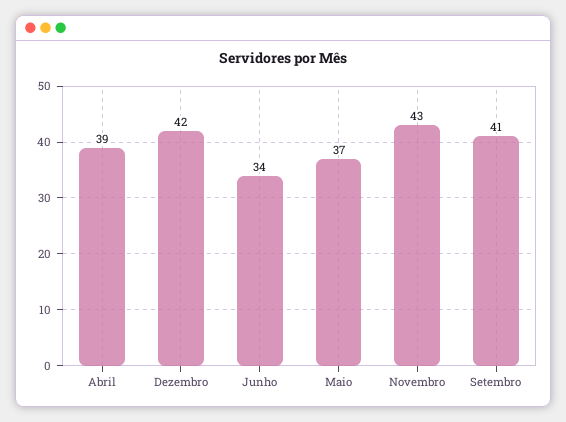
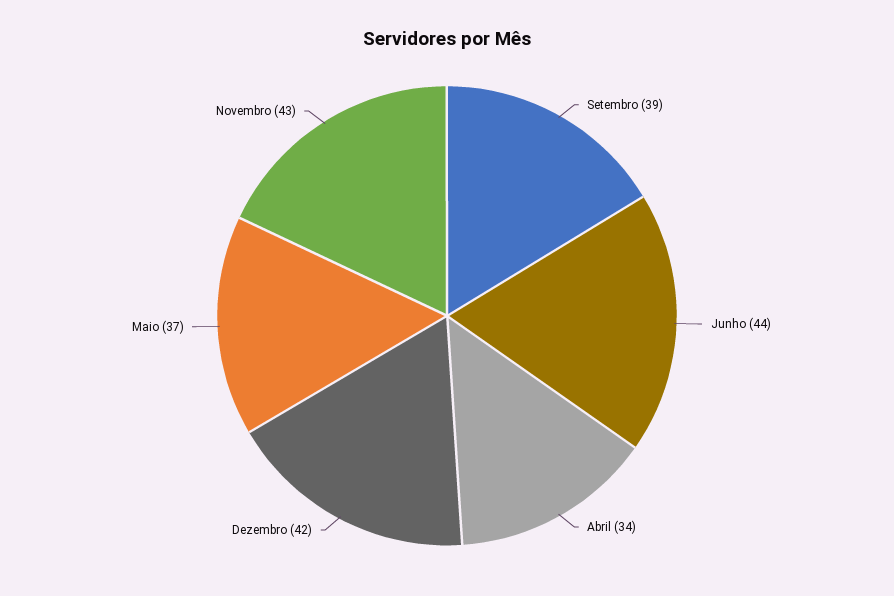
Abril: 39 -> 34
Junho: 34 -> 44
Setembro: 41 -> 39

